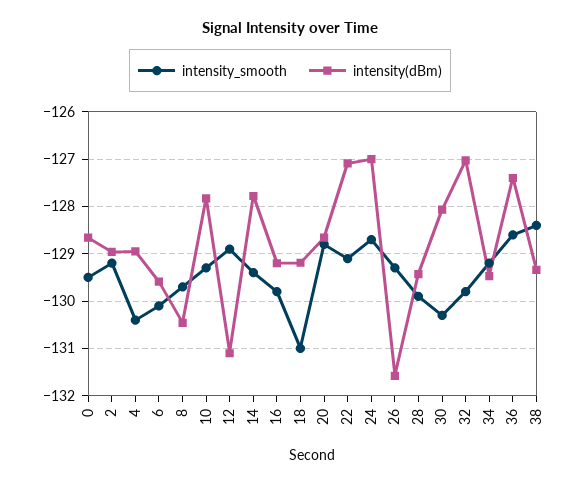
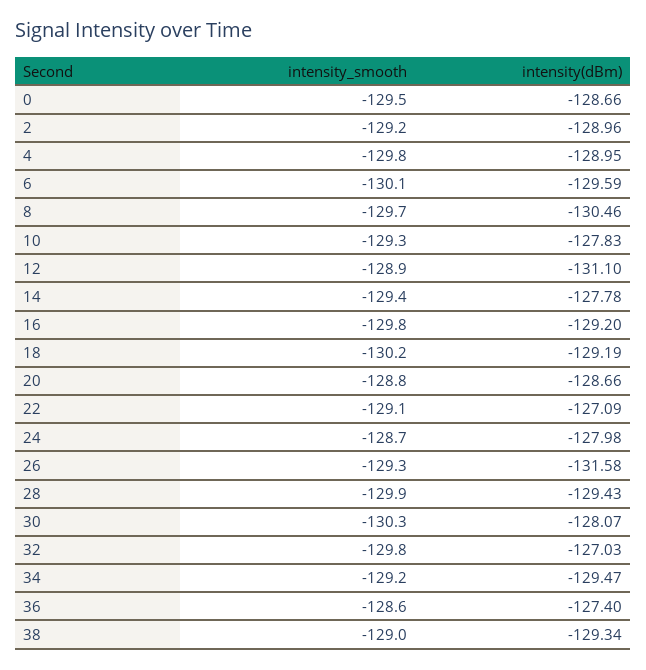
intensity_smooth, 4: -130.4 -> -129.8
intensity_smooth, 18: -131 -> -130.2
intensity(dBm), 24: -127 -> -127.98
intensity_smooth, 38: -128.4 -> -129

